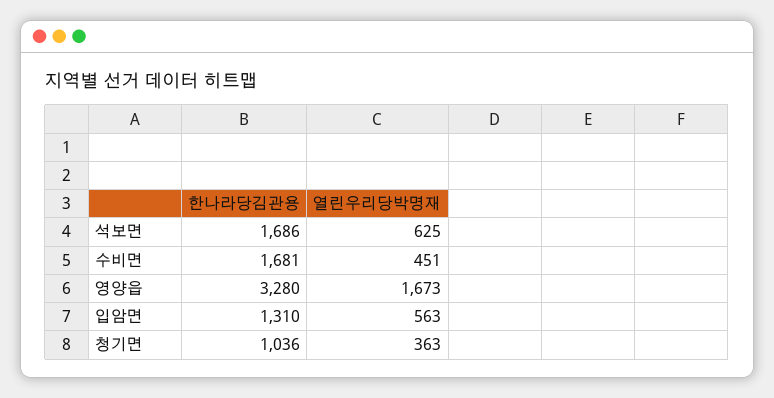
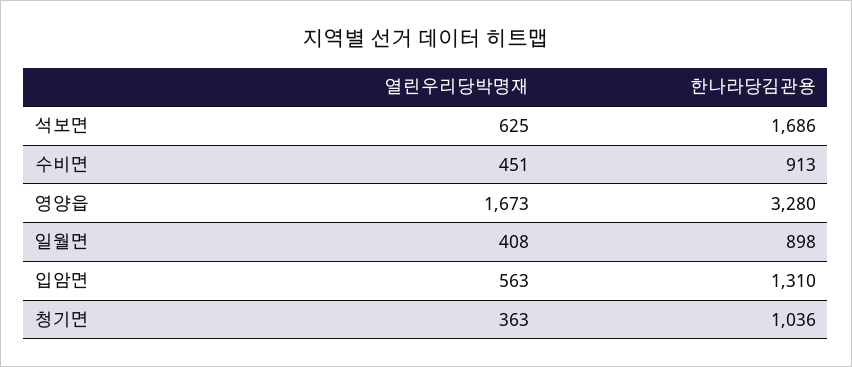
한나라당김관용, 수비면: 1681 -> 913
열린우리당박명재, 일월면: none -> 408
한나라당김관용, 일월면: none -> 898

